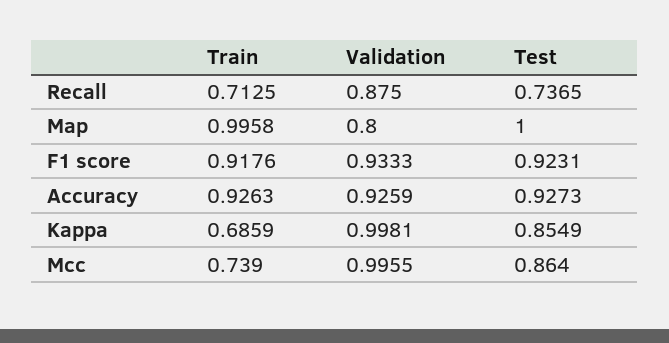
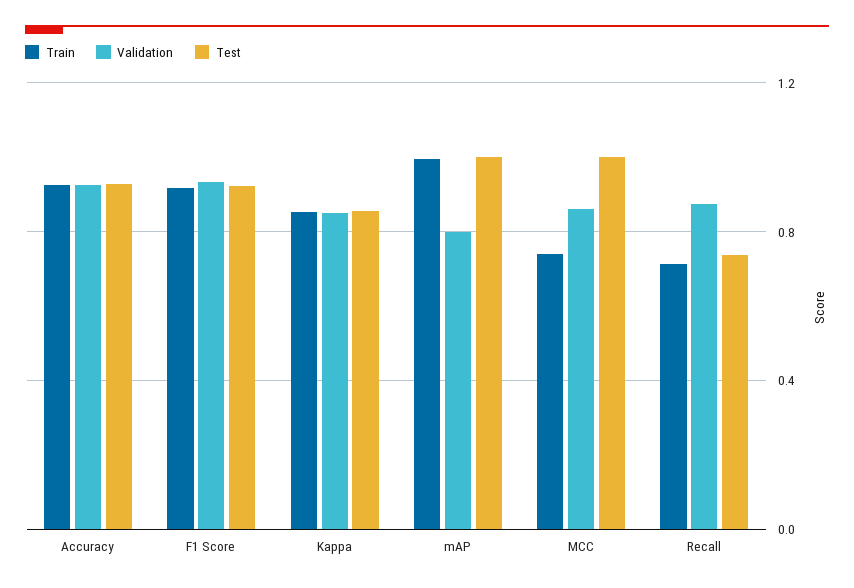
Train, Kappa: 0.6859 -> 0.85
Validation, Kappa: 0.9981 -> 0.85
Validation, Mcc: 0.9955 -> 0.85
Test, Mcc: 0.864 -> 1

